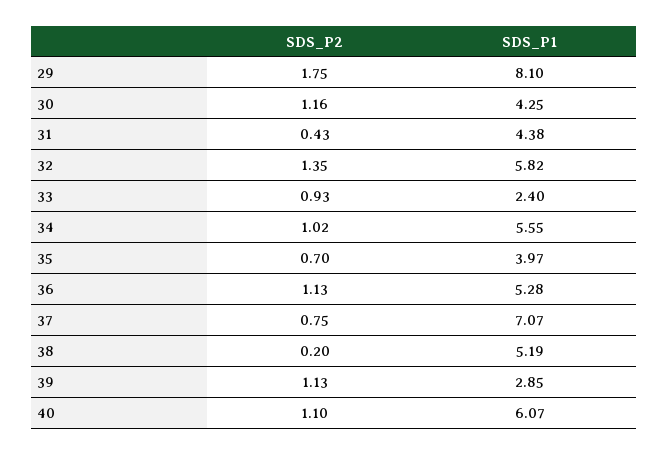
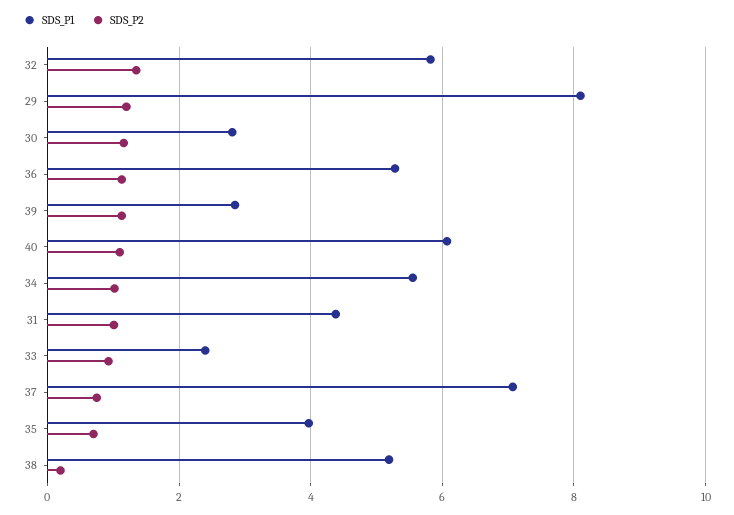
SDS_P2, 29: 1.75 -> 1.2
SDS_P1, 30: 4.25 -> 2.8
SDS_P2, 31: 0.43 -> 1

